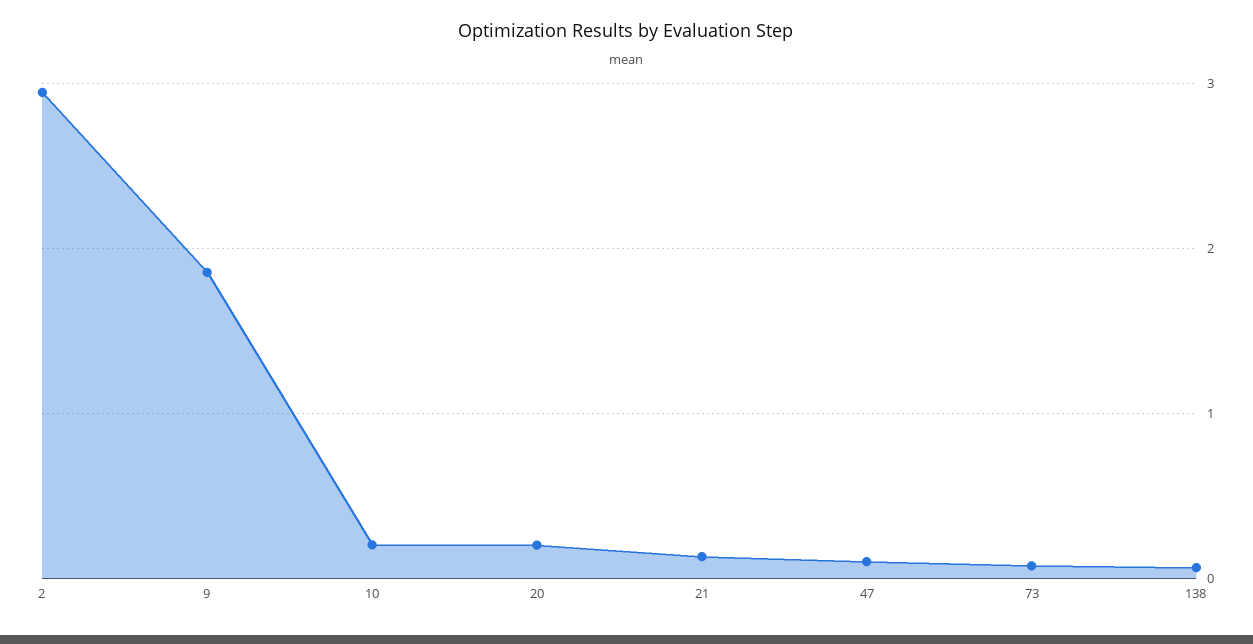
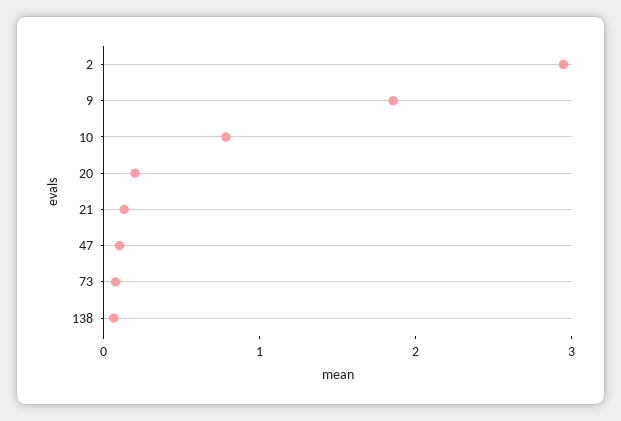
10: 0.2 -> 0.8

